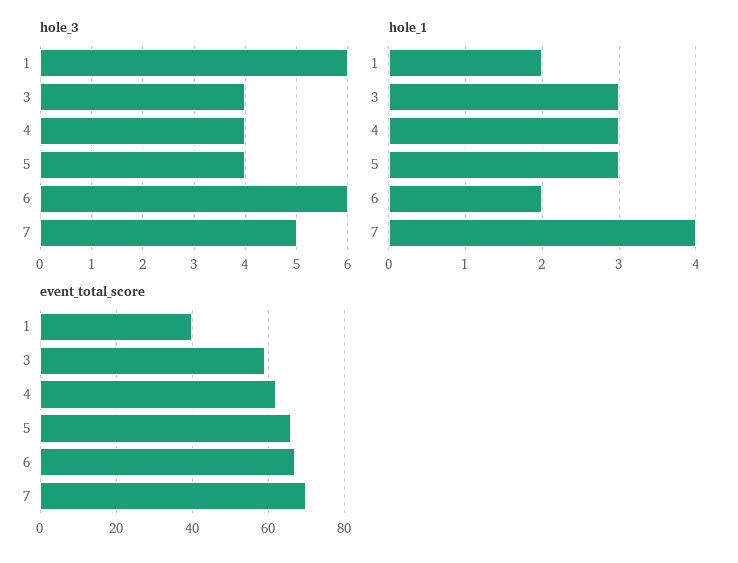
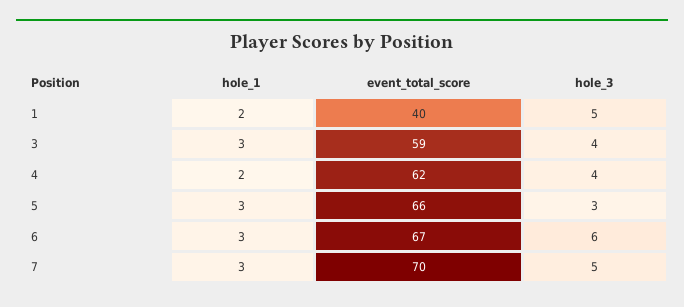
hole_3, 1: 6 -> 5
hole_3, 5: 4 -> 3
hole_1, 4: 3 -> 2
hole_1, 6: 2 -> 3
hole_1, 7: 4 -> 3

